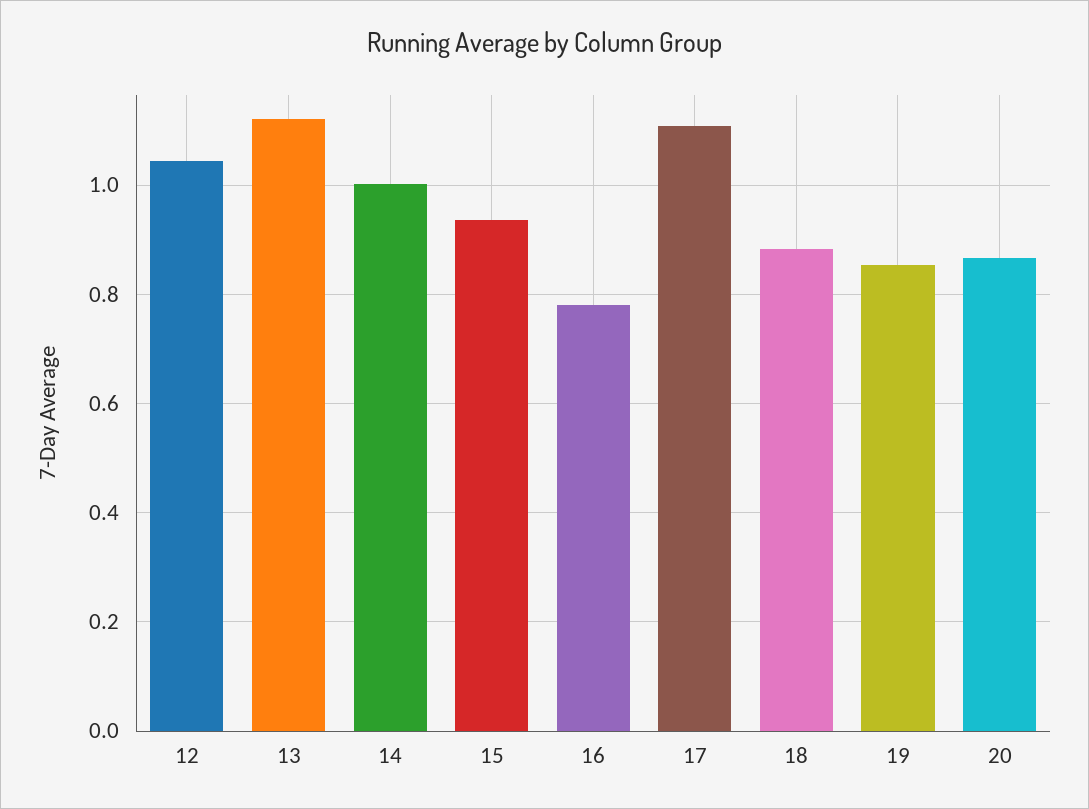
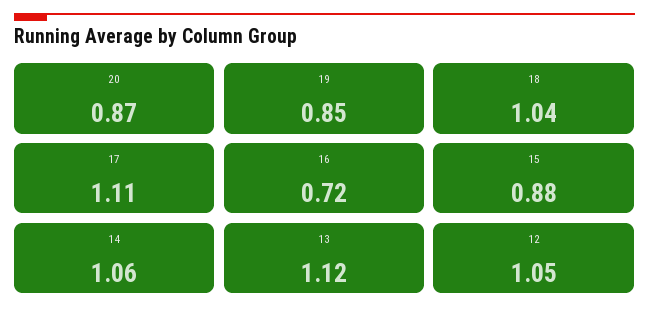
14: 1 -> 1.06
15: 0.94 -> 0.88
16: 0.78 -> 0.72
18: 0.88 -> 1.04

